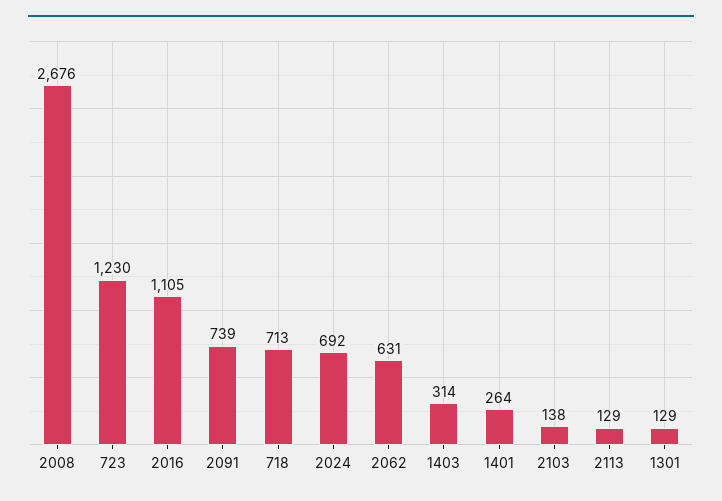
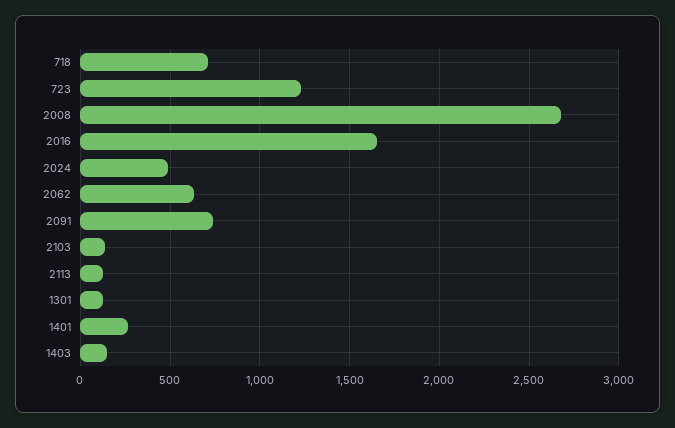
2016: 1105 -> 1650
2024: 692 -> 500
1403: 314 -> 150

